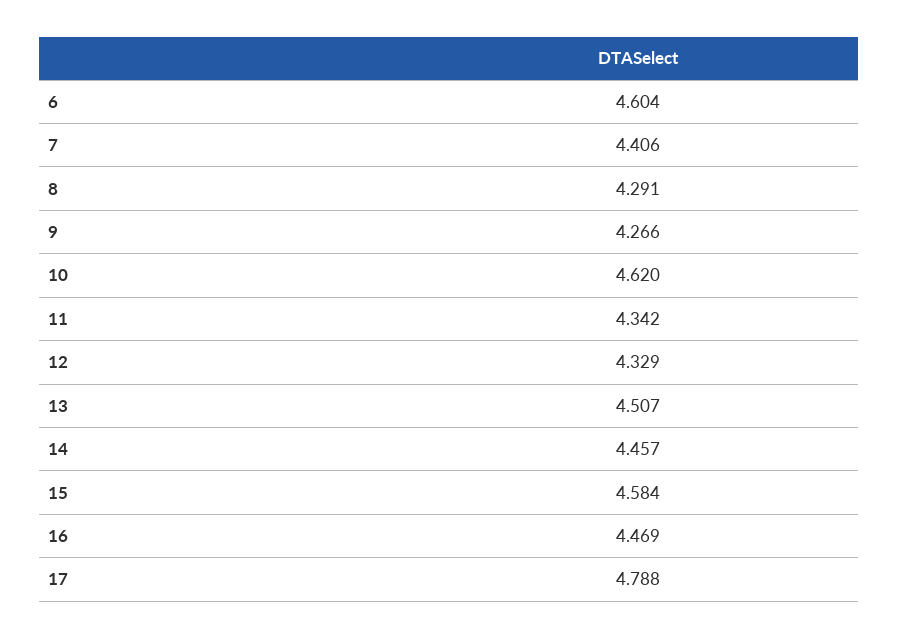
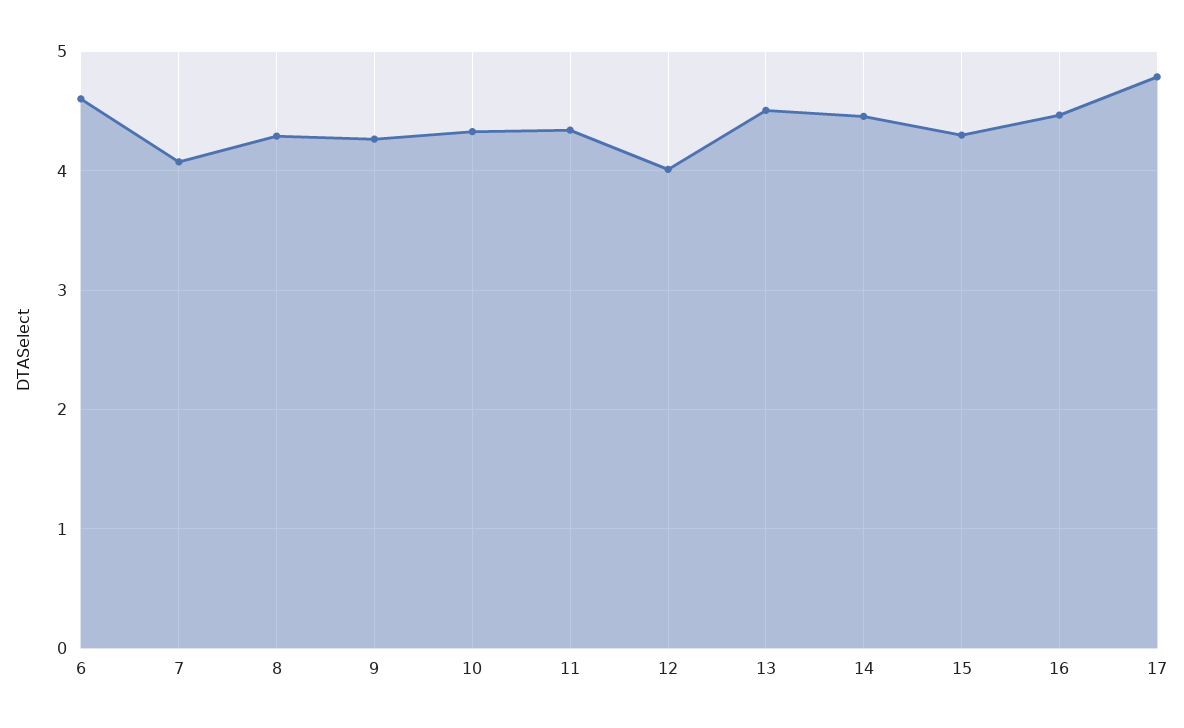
7: 4.406 -> 4.1
10: 4.62 -> 4.3
12: 4.329 -> 4
15: 4.584 -> 4.3

